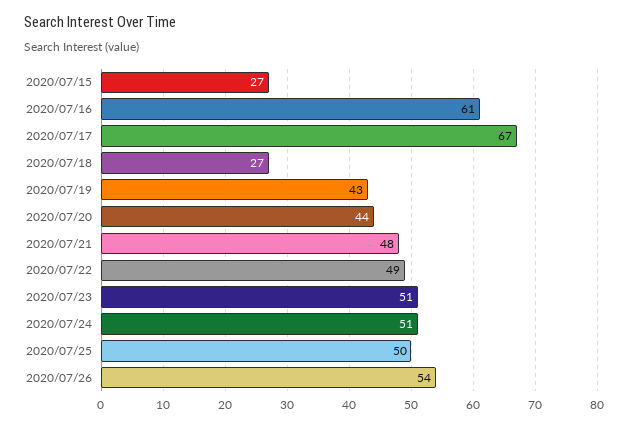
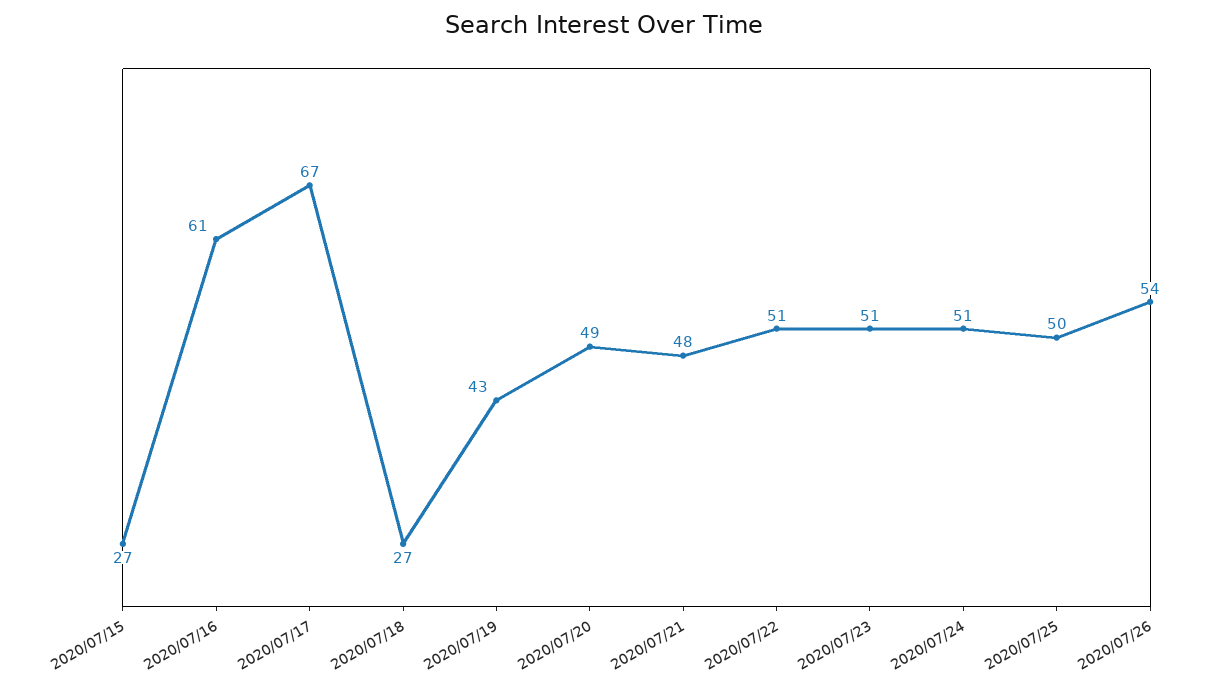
2020/07/20: 44 -> 49
2020/07/22: 49 -> 51

